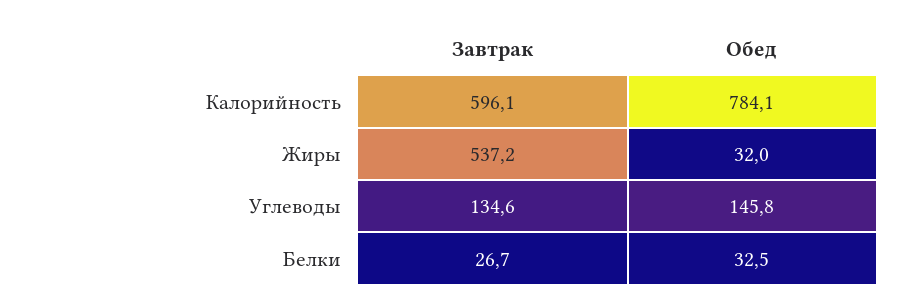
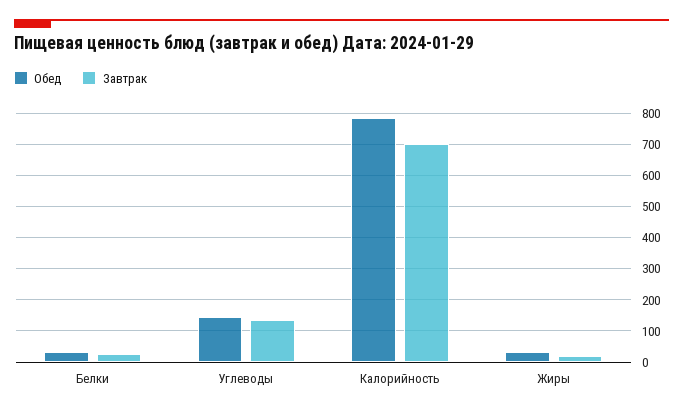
Завтрак, Калорийность: 596.1 -> 700
Завтрак, Жиры: 537.2 -> 20

